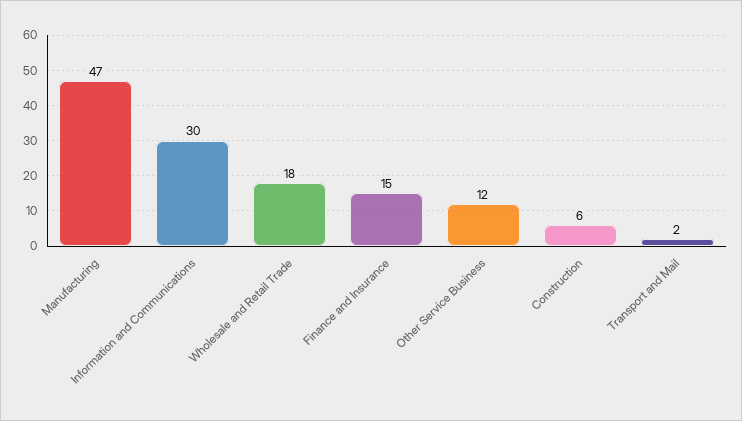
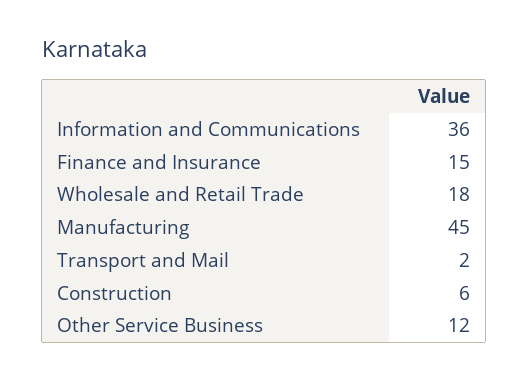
Manufacturing: 47 -> 45
Information and Communications: 30 -> 36

